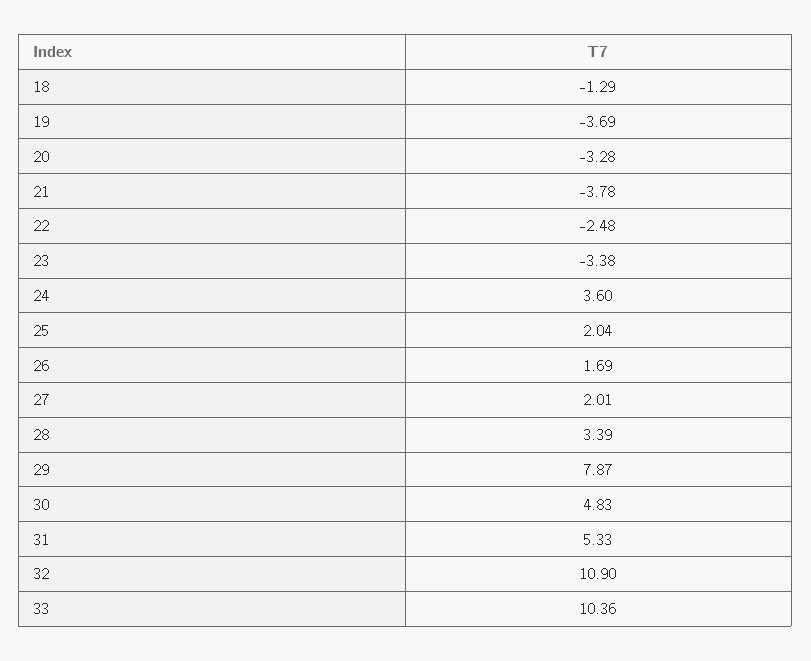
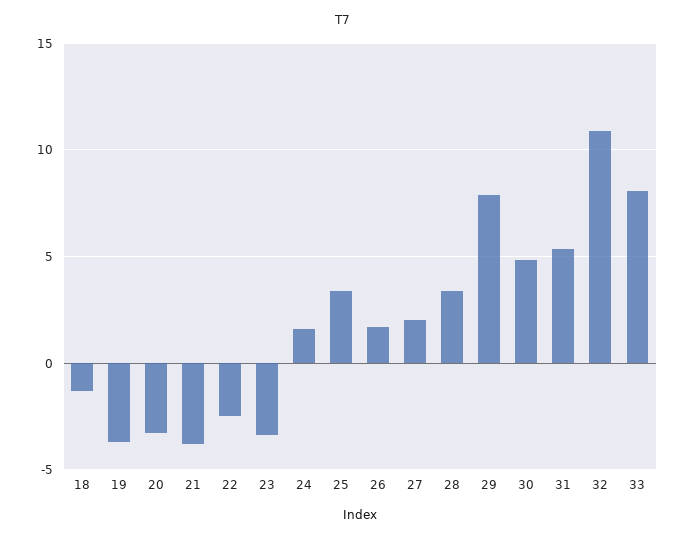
24: 3.6 -> 1.5
25: 2.04 -> 3.5
33: 10.36 -> 8

